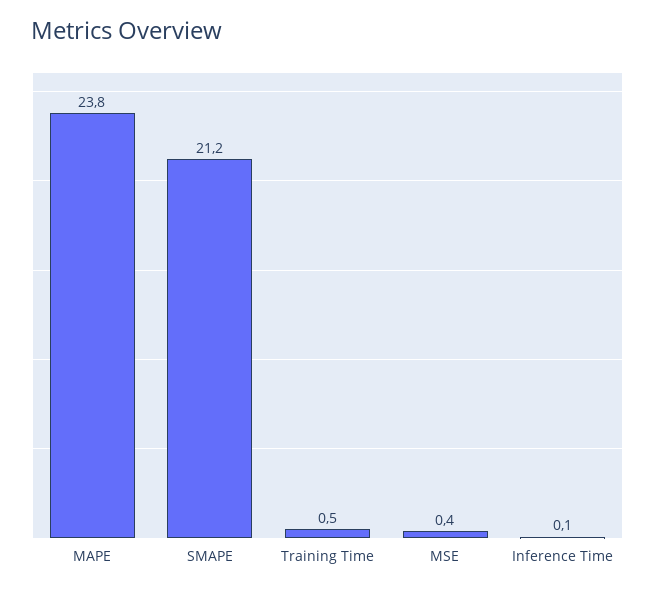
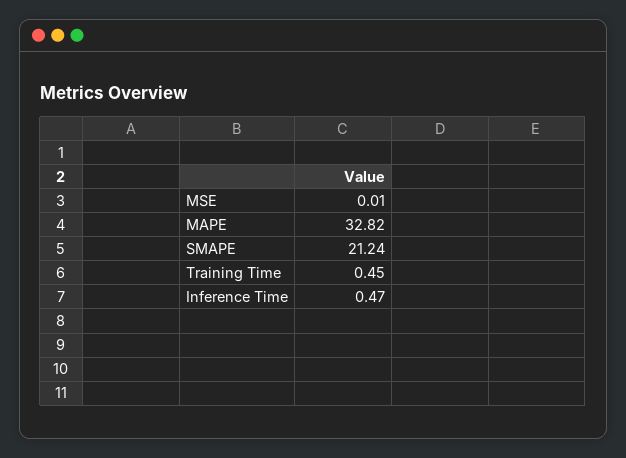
MAPE: 23.8 -> 32.82
MSE: 0.4 -> 0.01
Inference Time: 0.1 -> 0.47

